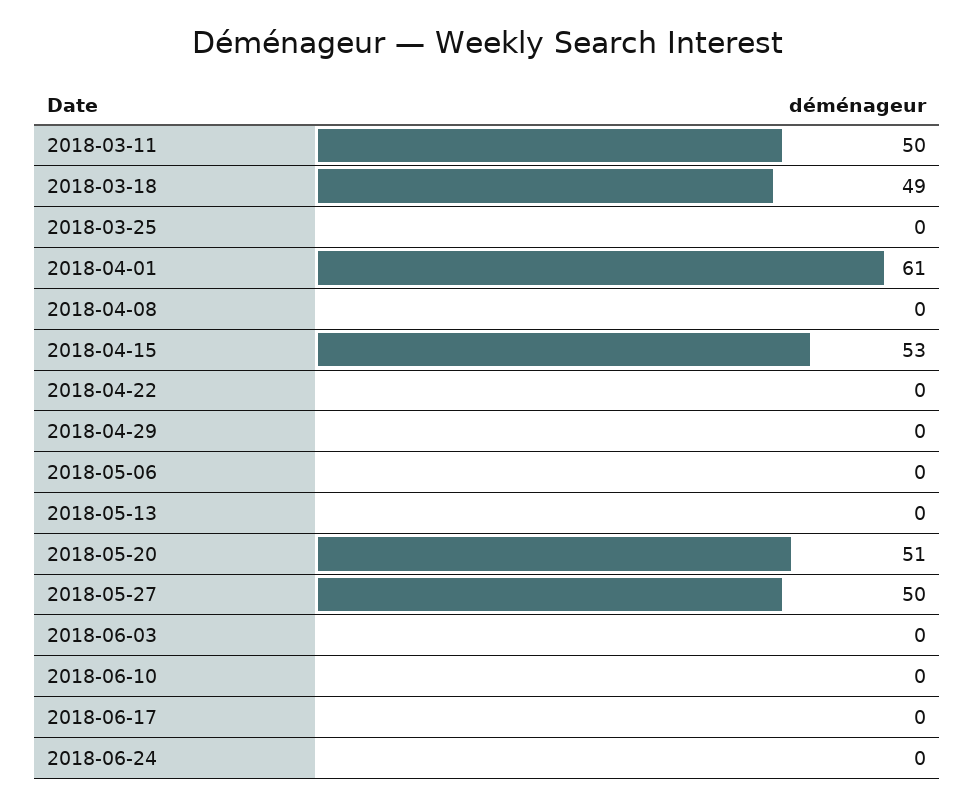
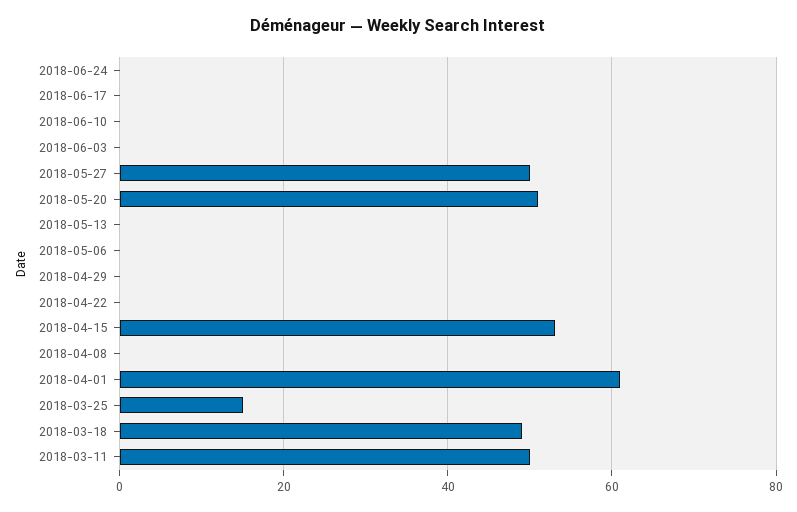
2018-03-25: 0 -> 15

